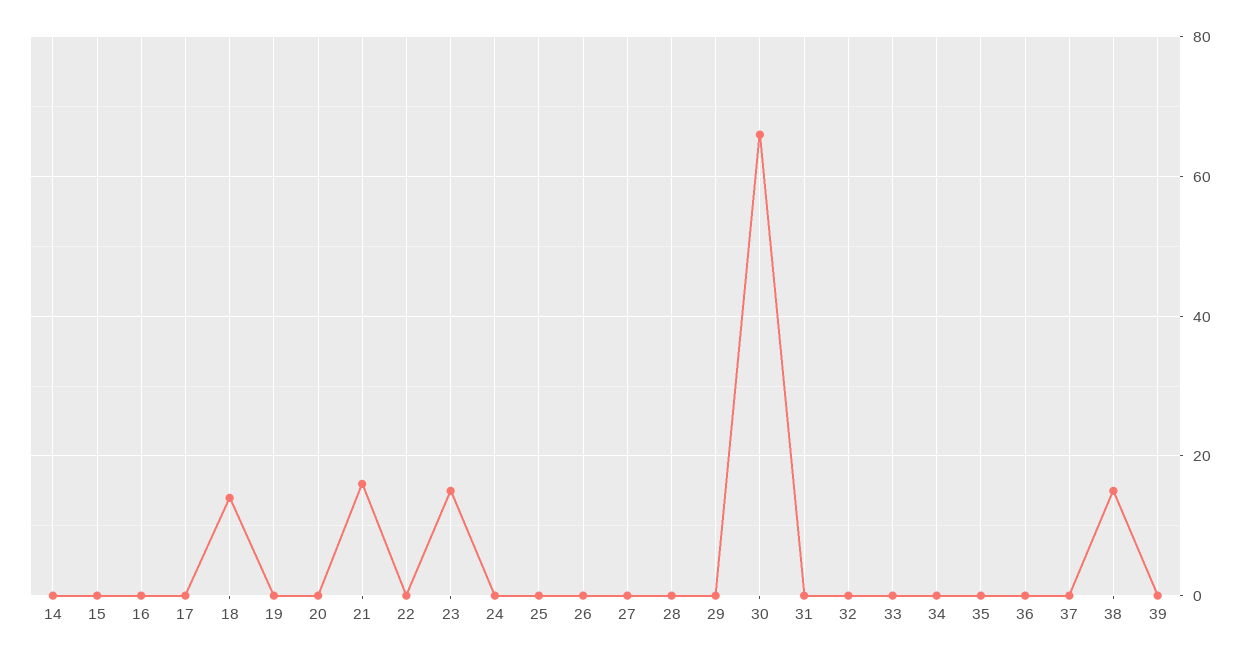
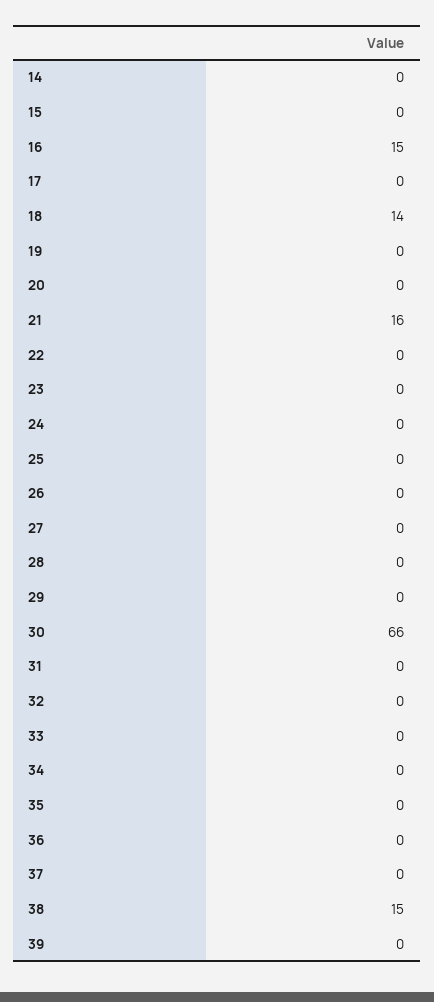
16: 0 -> 15
23: 15 -> 0

